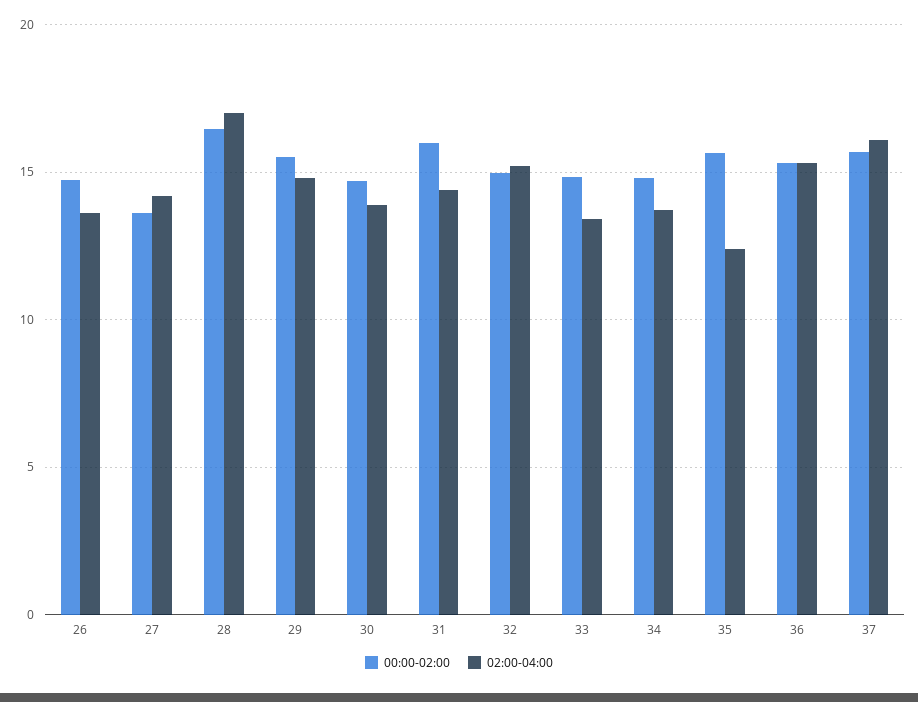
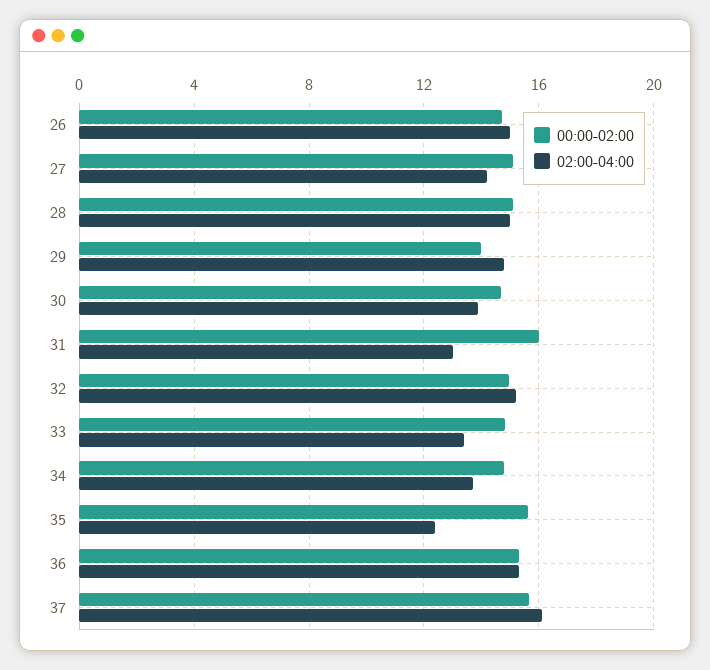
02:00-04:00, 26: 13.5 -> 15
00:00-02:00, 27: 13.5 -> 15
00:00-02:00, 28: 16.5 -> 15
02:00-04:00, 28: 17 -> 15
00:00-02:00, 29: 15.5 -> 14
02:00-04:00, 31: 14.5 -> 13

